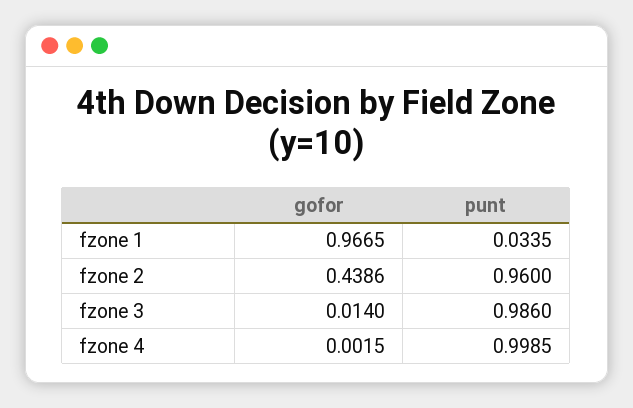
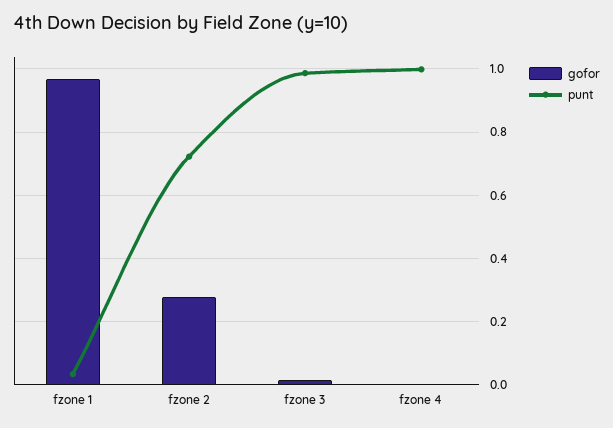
gofor, fzone 2: 0.4386 -> 0.28
punt, fzone 2: 0.96 -> 0.72

